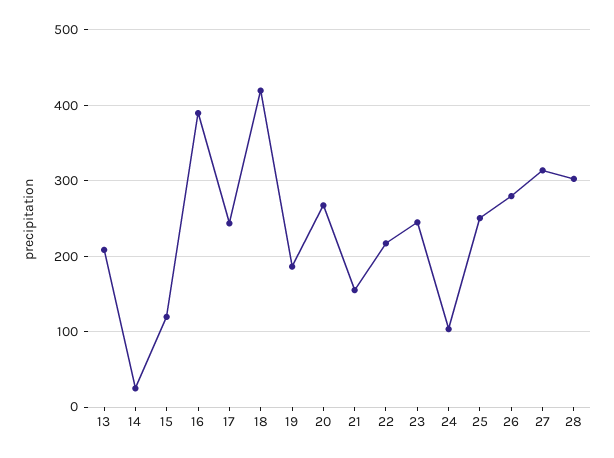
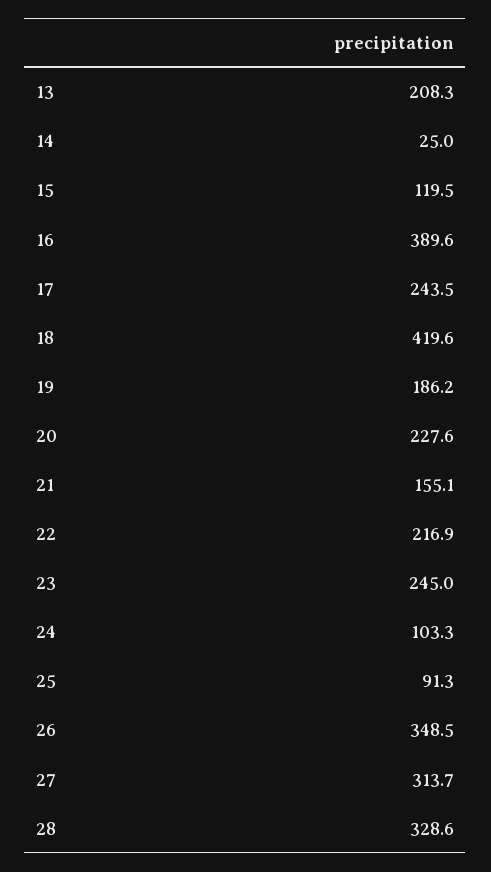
20: 270 -> 227.6
25: 250 -> 91.3
26: 280 -> 348.5
28: 300 -> 328.6

